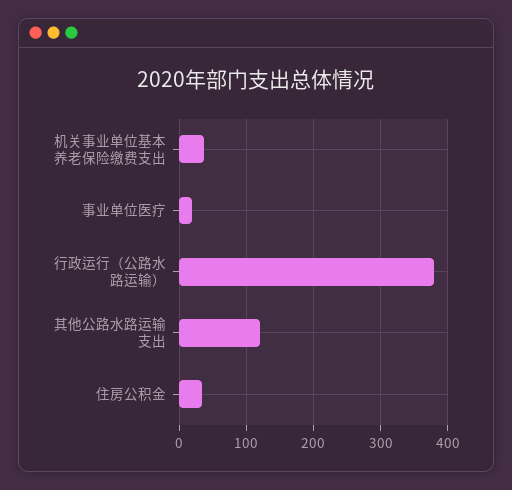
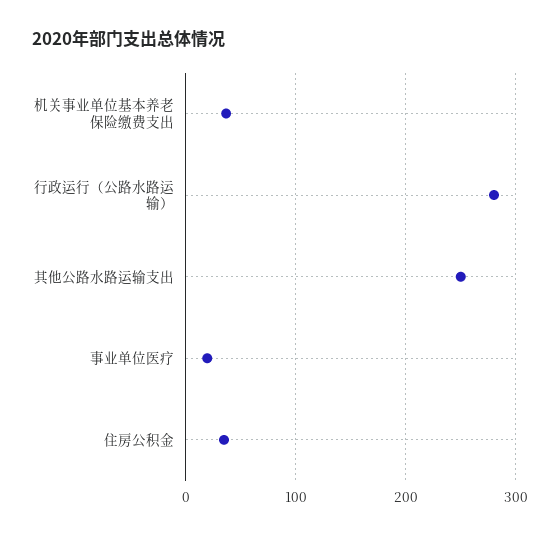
行政运行（公路水路运输）: 380 -> 280
其他公路水路运输支出: 120 -> 250

